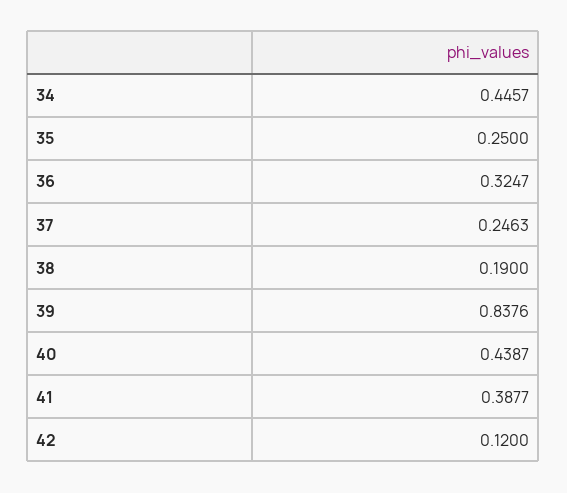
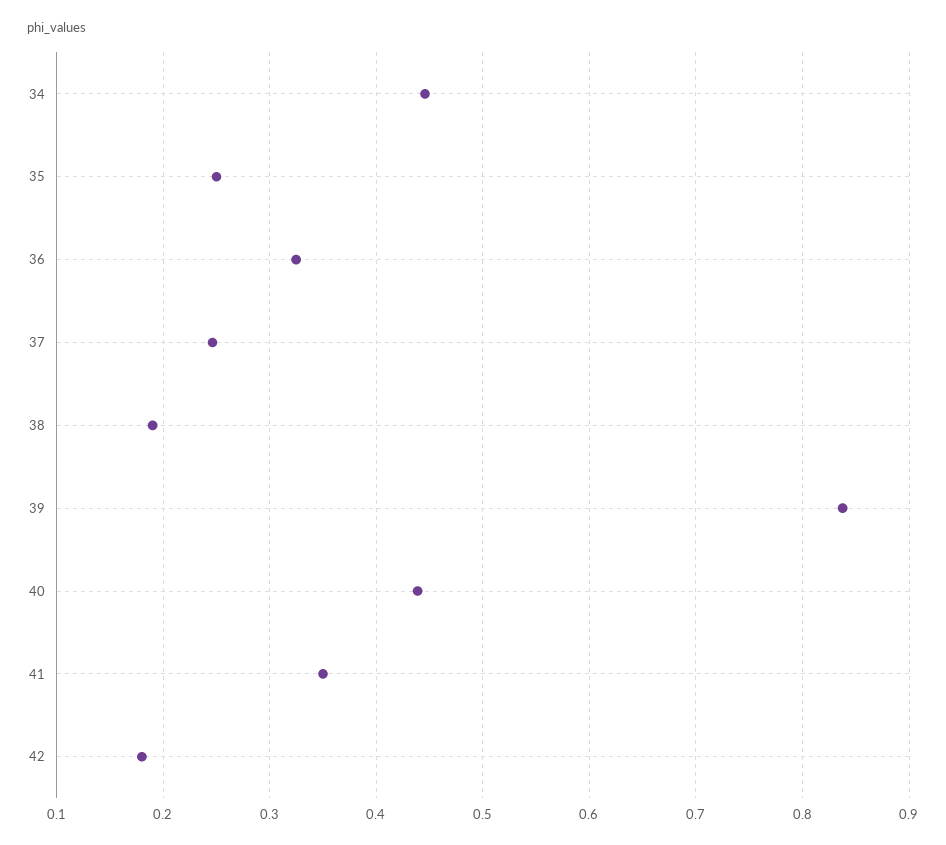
41: 0.3877 -> 0.35
42: 0.12 -> 0.18

